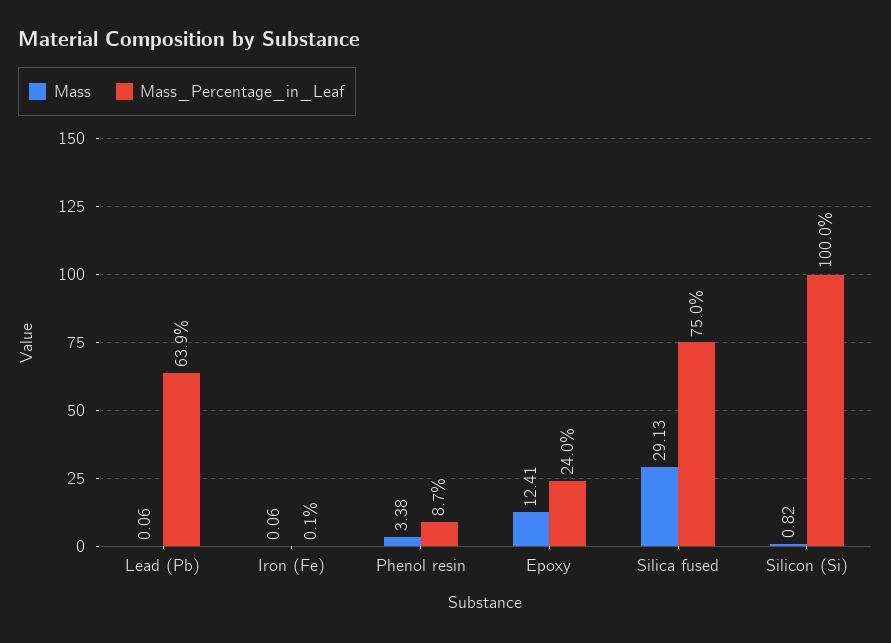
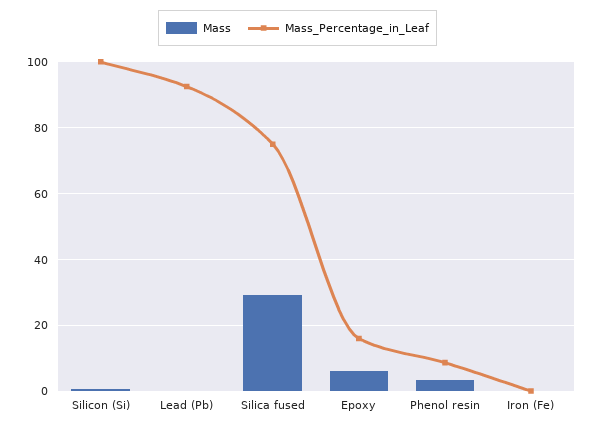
Mass_Percentage_in_Leaf, Lead (Pb): 63.9 -> 92
Mass, Epoxy: 12.41 -> 6
Mass_Percentage_in_Leaf, Epoxy: 24 -> 16

